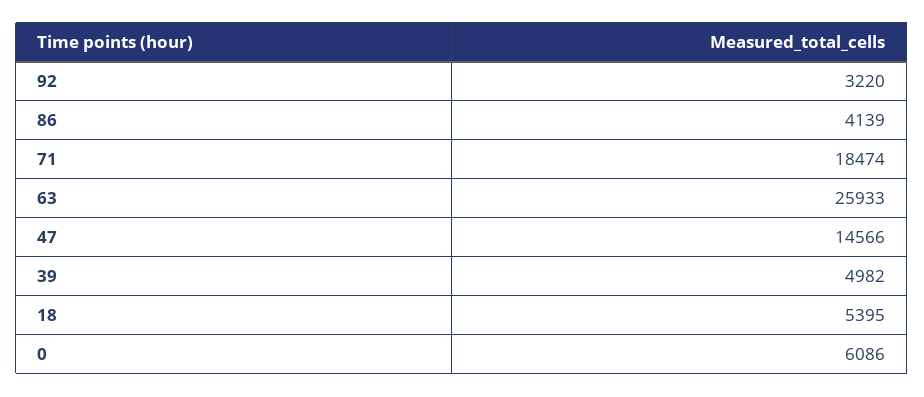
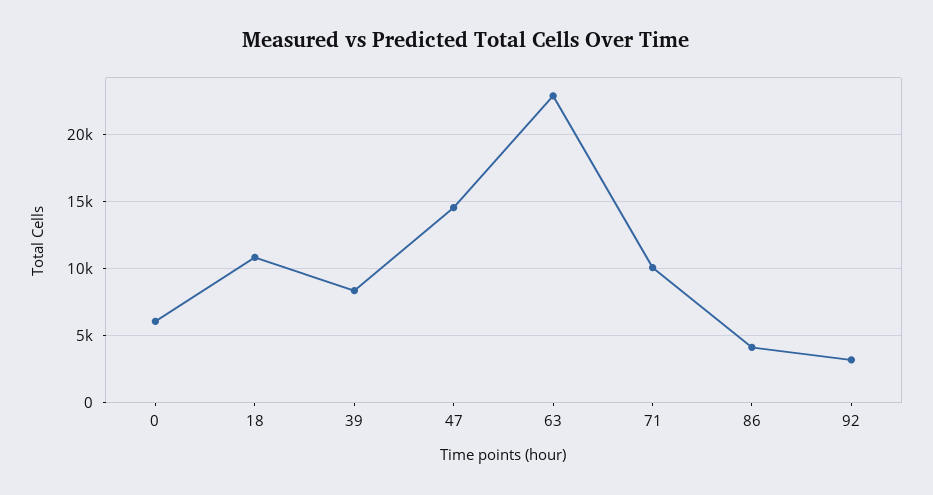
71: 18474 -> 10000
63: 25933 -> 23000
39: 4982 -> 8500
18: 5395 -> 11000

